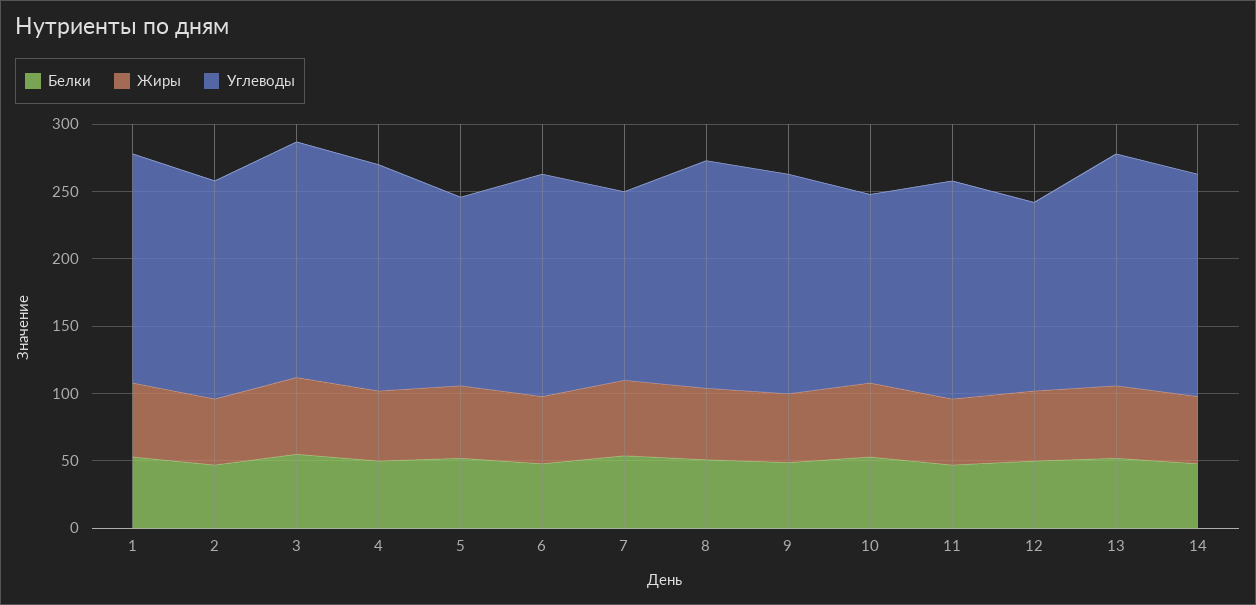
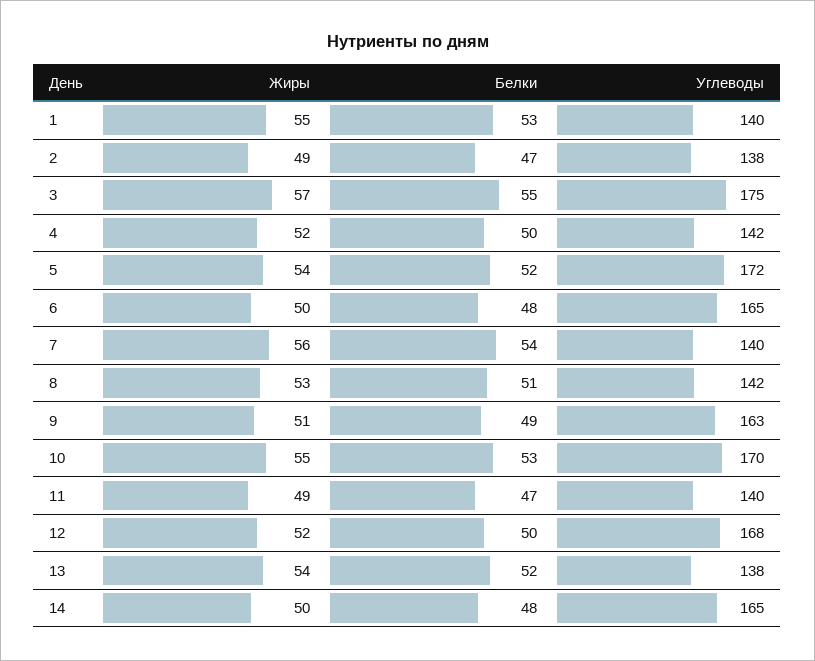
Углеводы, 1: 170 -> 140
Углеводы, 2: 160 -> 138
Углеводы, 4: 170 -> 142
Углеводы, 5: 140 -> 172
Углеводы, 8: 170 -> 142
Углеводы, 10: 140 -> 170
Углеводы, 11: 160 -> 140
Углеводы, 12: 140 -> 168
Углеводы, 13: 170 -> 138

